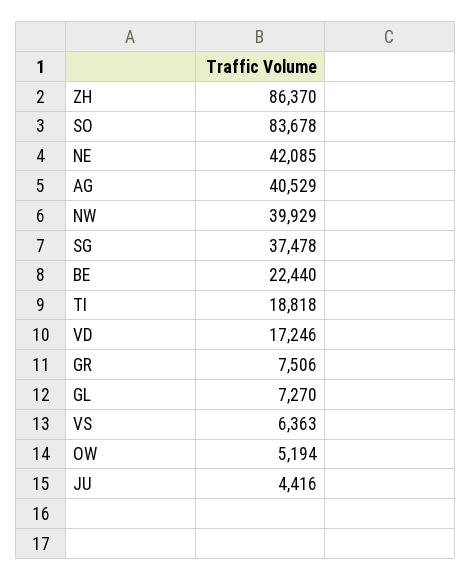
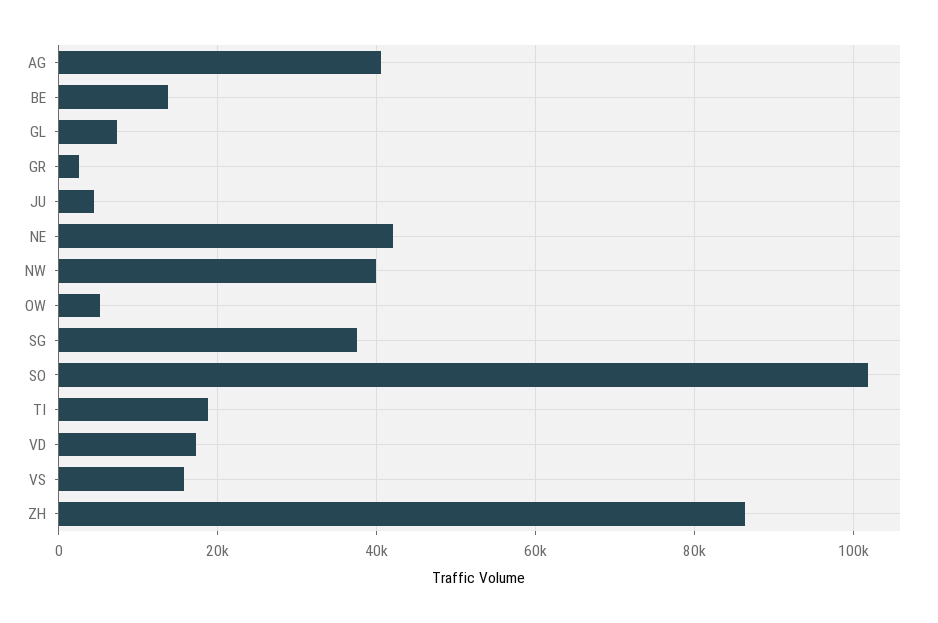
SO: 83678 -> 102000
BE: 22440 -> 14000
GR: 7506 -> 2000
VS: 6363 -> 16000

